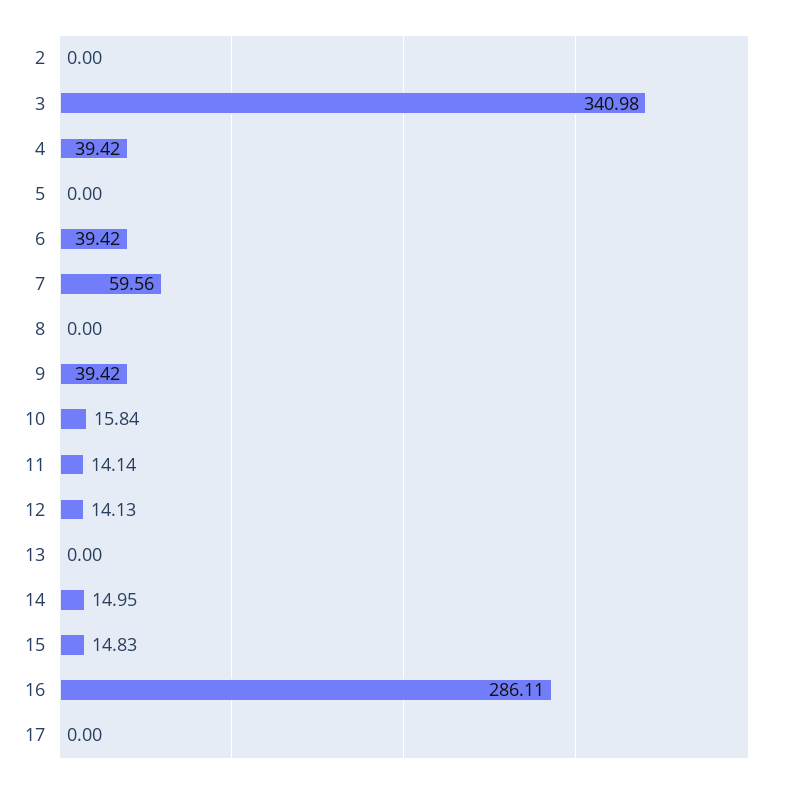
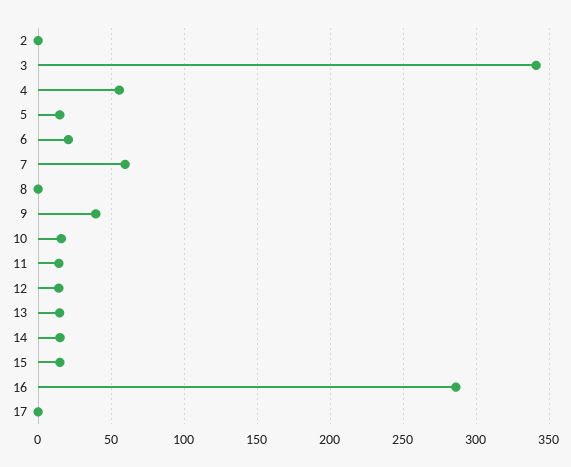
4: 39.42 -> 55
5: 0 -> 15
6: 39.42 -> 20
13: 0 -> 15

